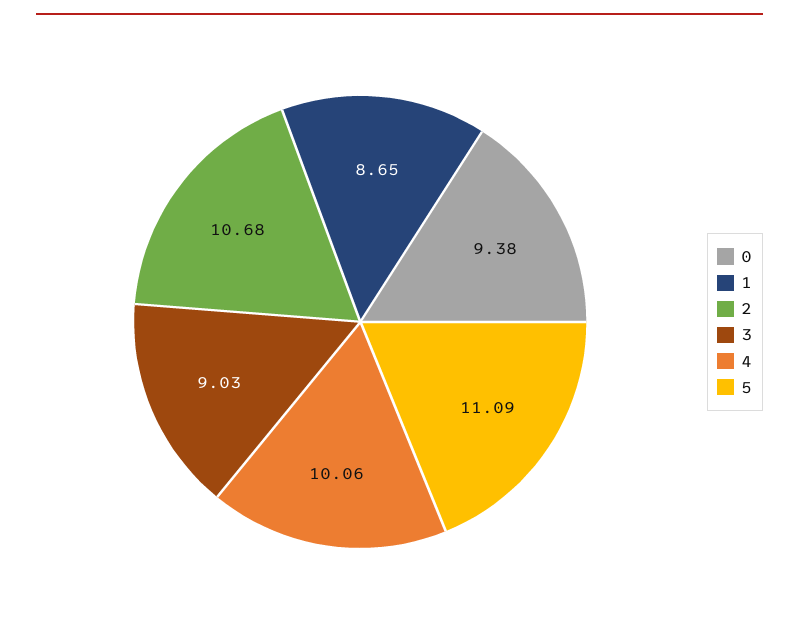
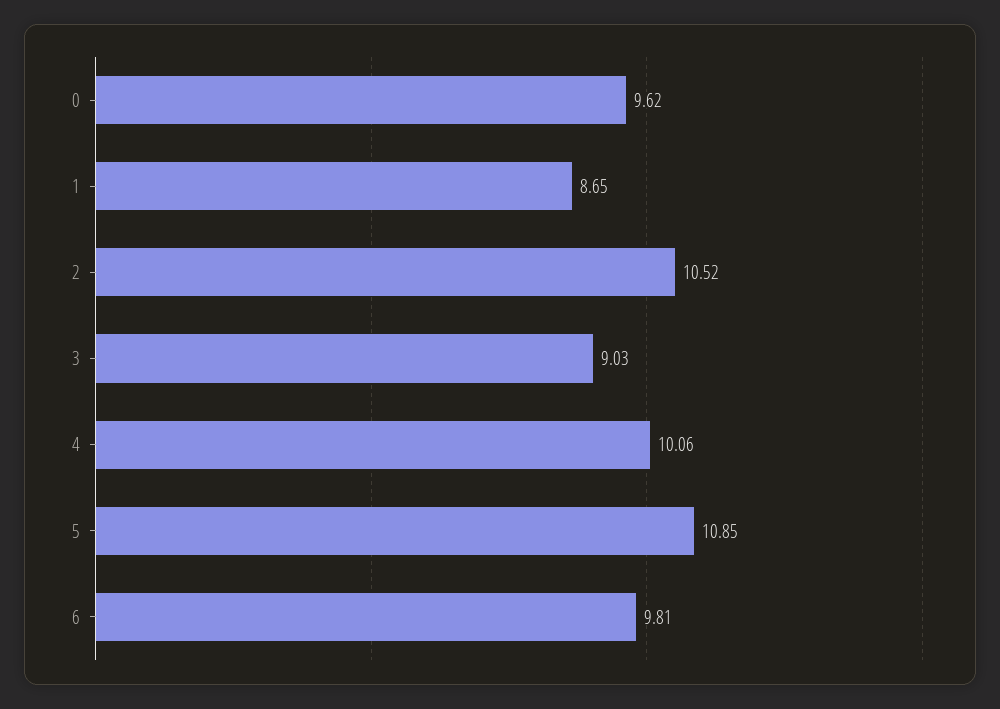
0: 9.38 -> 9.62
2: 10.68 -> 10.52
5: 11.09 -> 10.85
6: none -> 9.81

